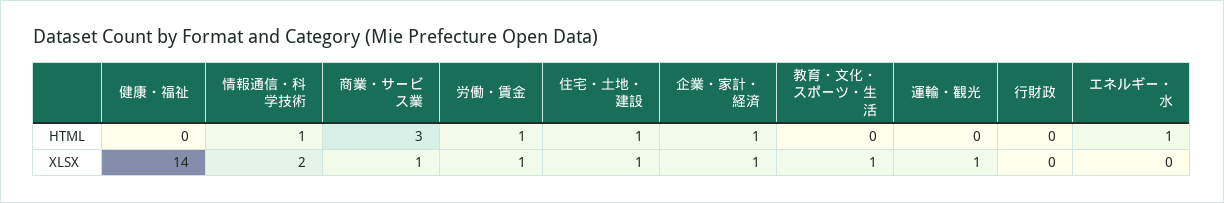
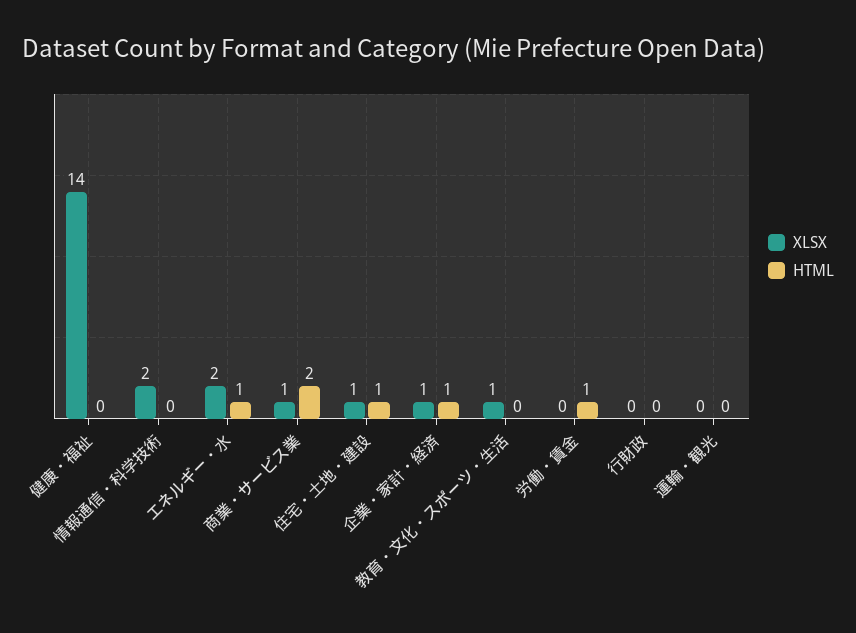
HTML, 情報通信・科学技術: 1 -> 0
HTML, 商業・サービス業: 3 -> 2
XLSX, 労働・賃金: 1 -> 0
XLSX, 運輸・観光: 1 -> 0
XLSX, エネルギー・水: 0 -> 2

